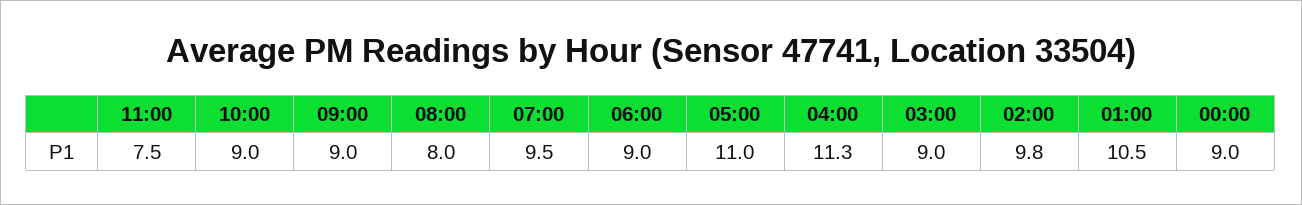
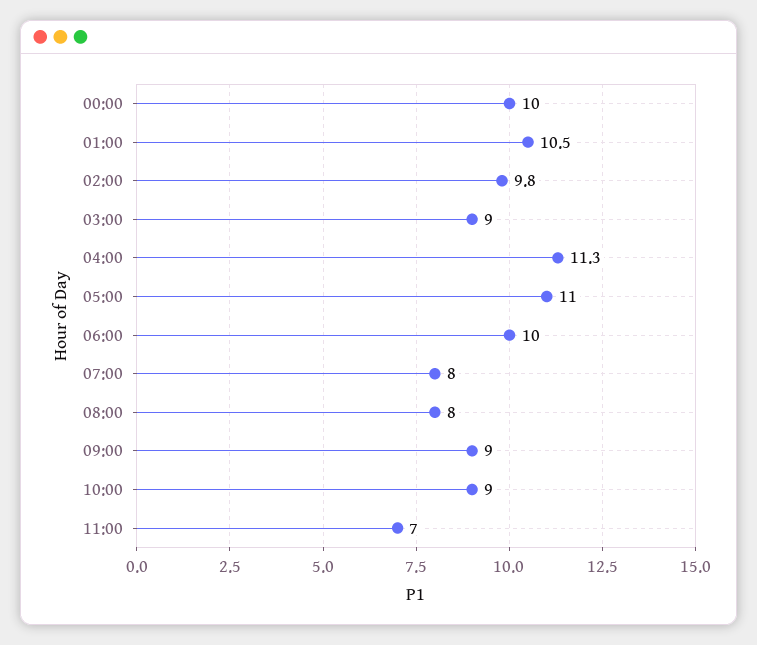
11:00: 7.5 -> 7
07:00: 9.5 -> 8
06:00: 9 -> 10
00:00: 9 -> 10

